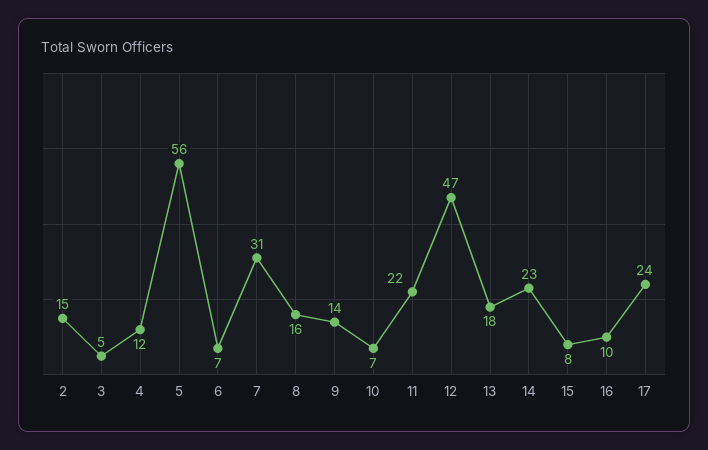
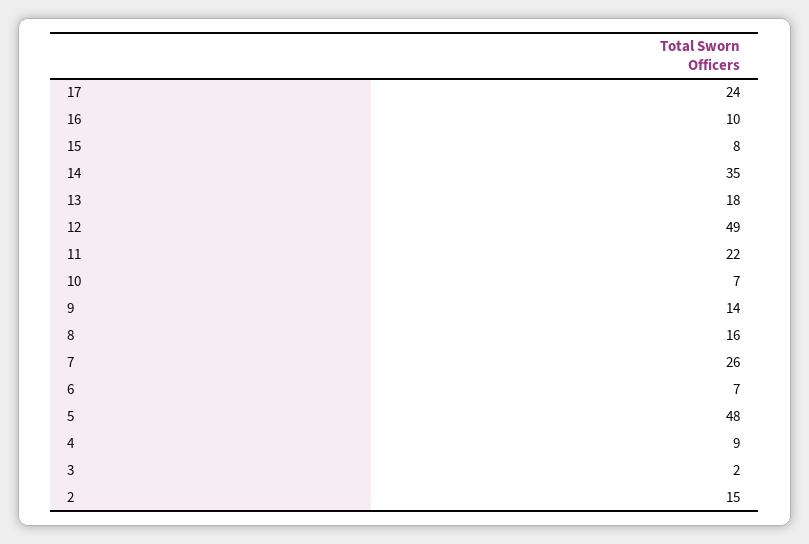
3: 5 -> 2
4: 12 -> 9
5: 56 -> 48
7: 31 -> 26
12: 47 -> 49
14: 23 -> 35

